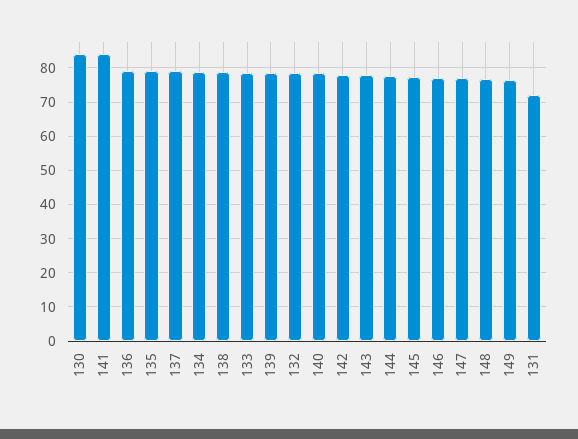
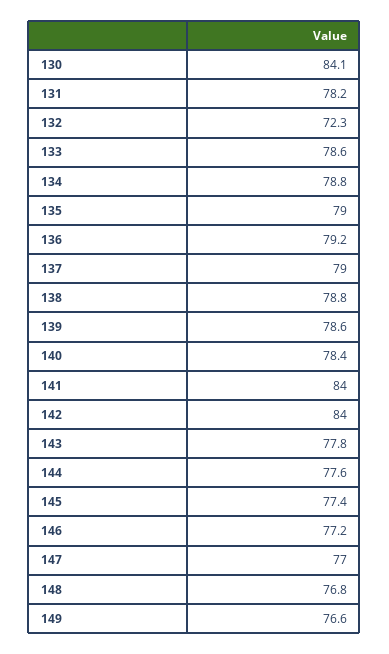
132: 78 -> 72.3
142: 78 -> 84
131: 72 -> 78.2

